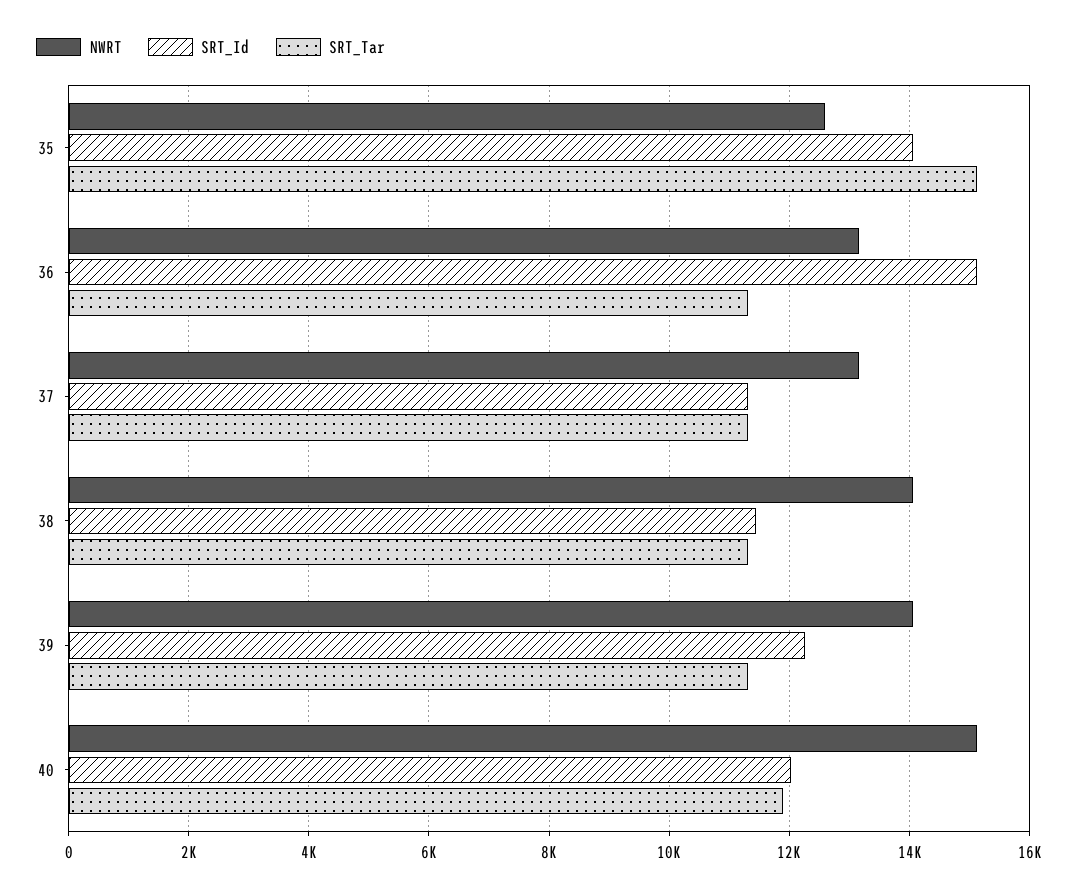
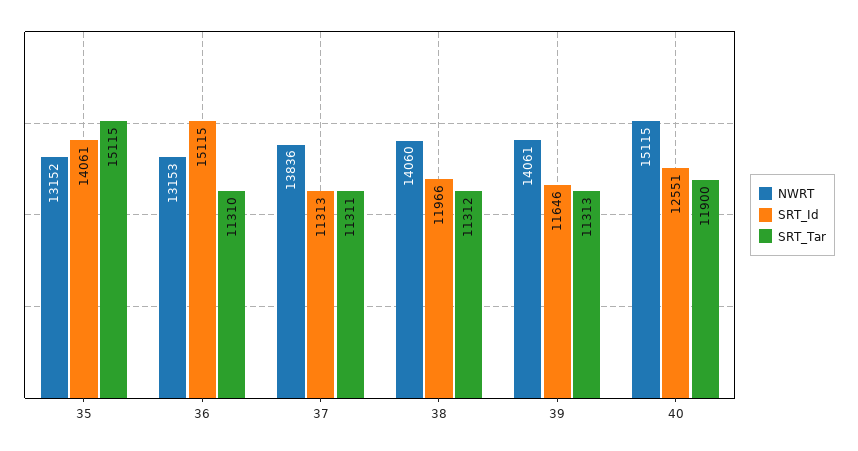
NWRT, 35: 12600 -> 13152
NWRT, 37: 13200 -> 13836
SRT_Id, 38: 11400 -> 11966
SRT_Id, 39: 12200 -> 11646
SRT_Id, 40: 12000 -> 12551

